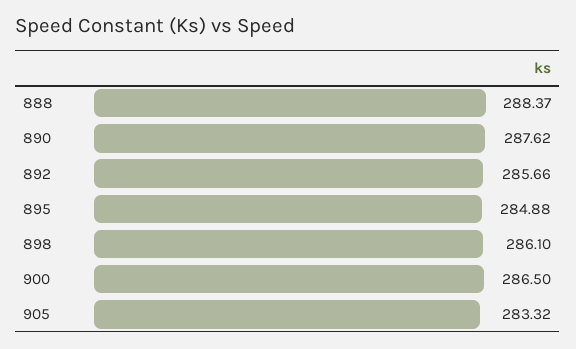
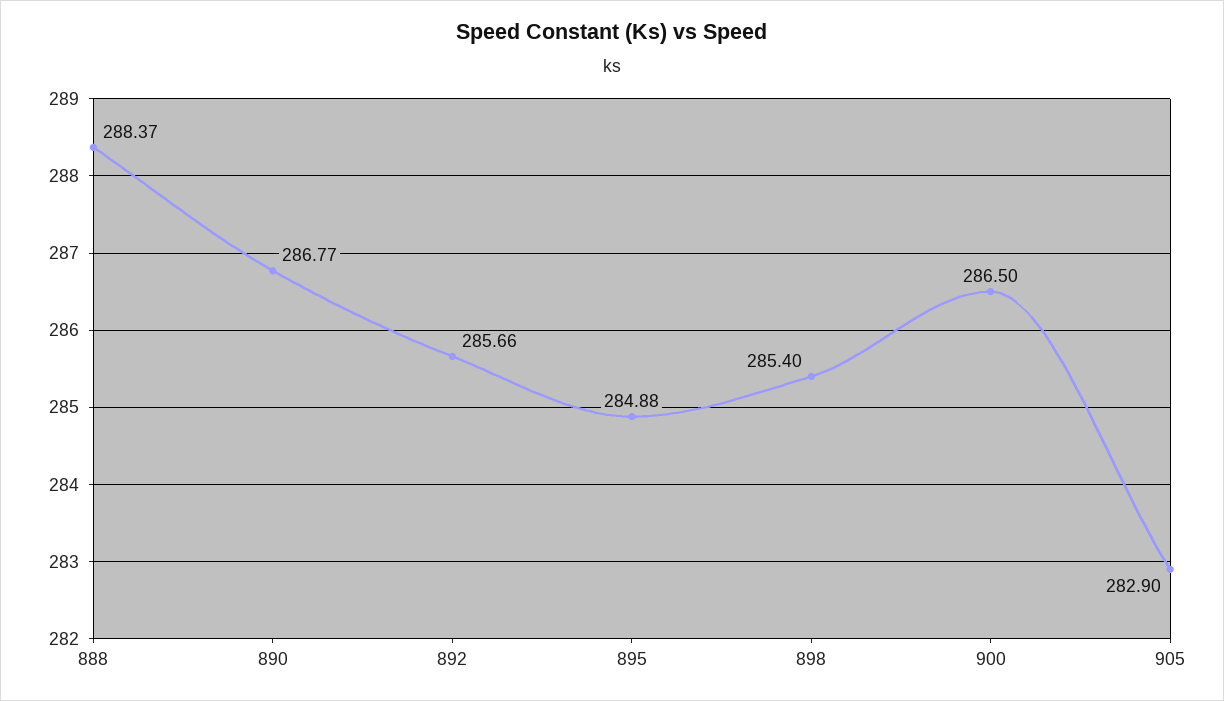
890: 287.62 -> 286.77
898: 286.1 -> 285.4
905: 283.32 -> 282.9

